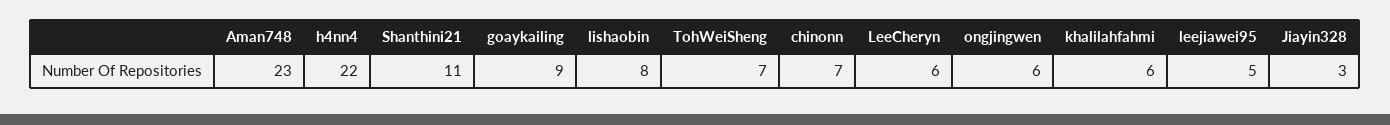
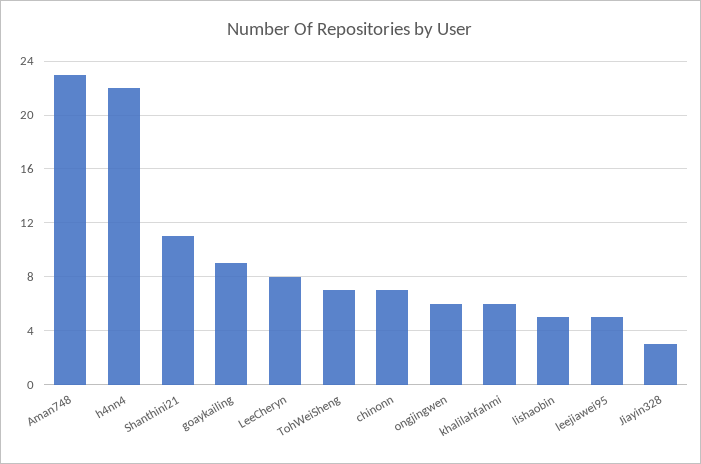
lishaobin: 8 -> 5
LeeCheryn: 6 -> 8

